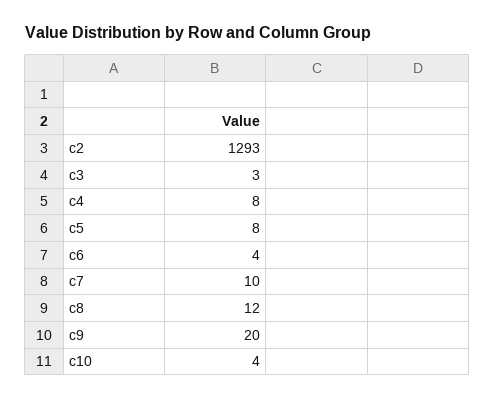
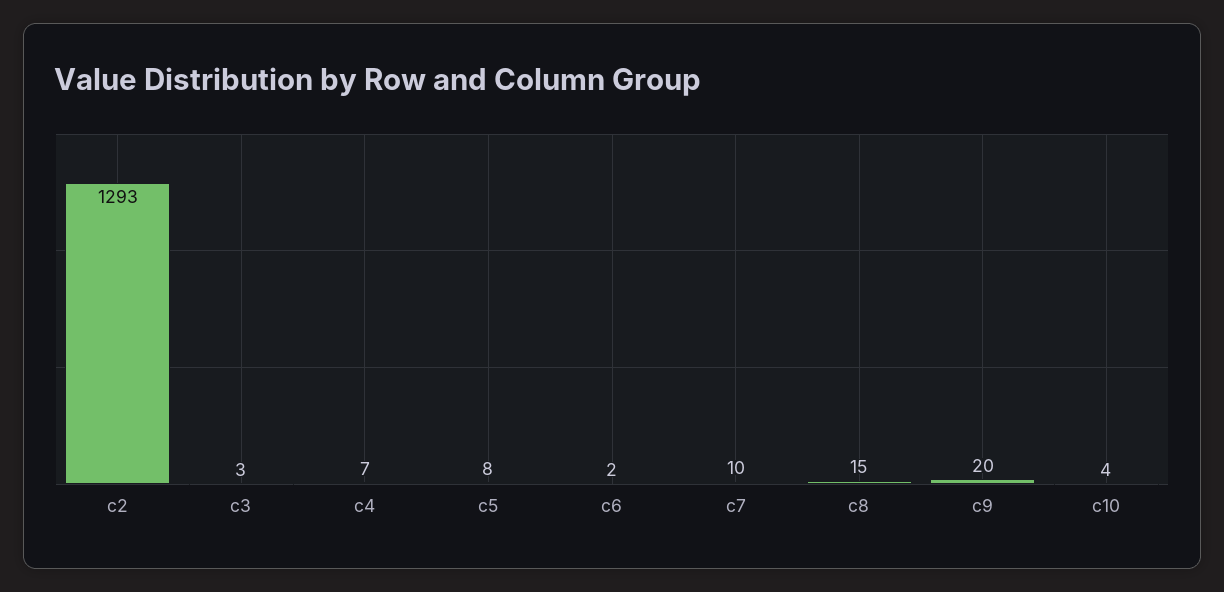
c4: 8 -> 7
c6: 4 -> 2
c8: 12 -> 15

